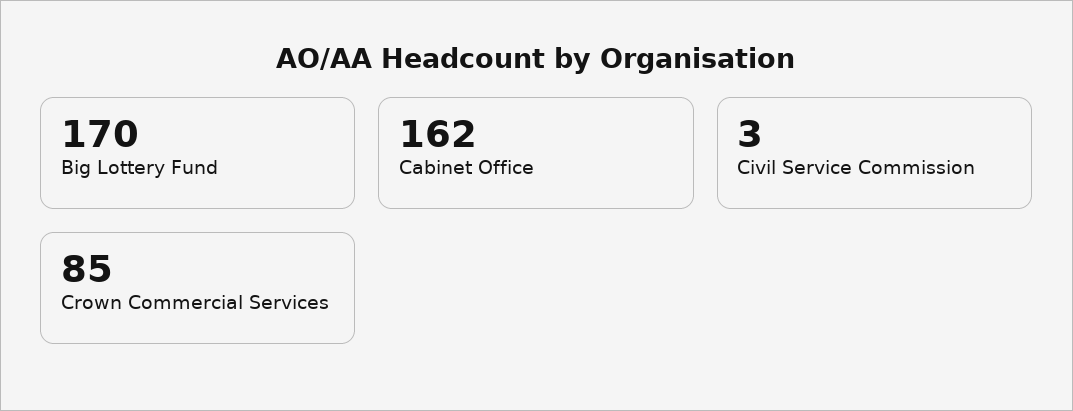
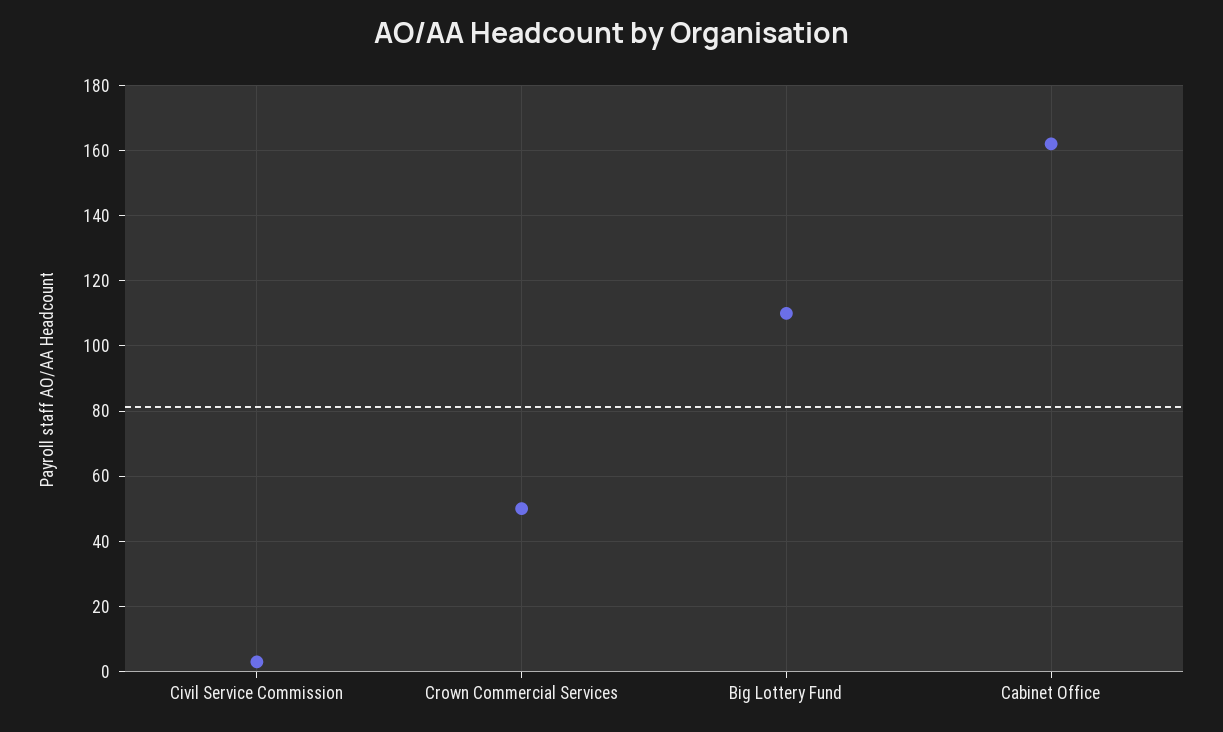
Big Lottery Fund: 170 -> 110
Crown Commercial Services: 85 -> 50

